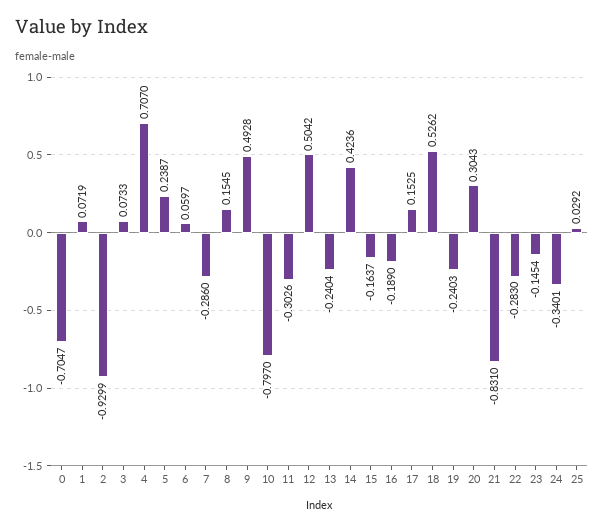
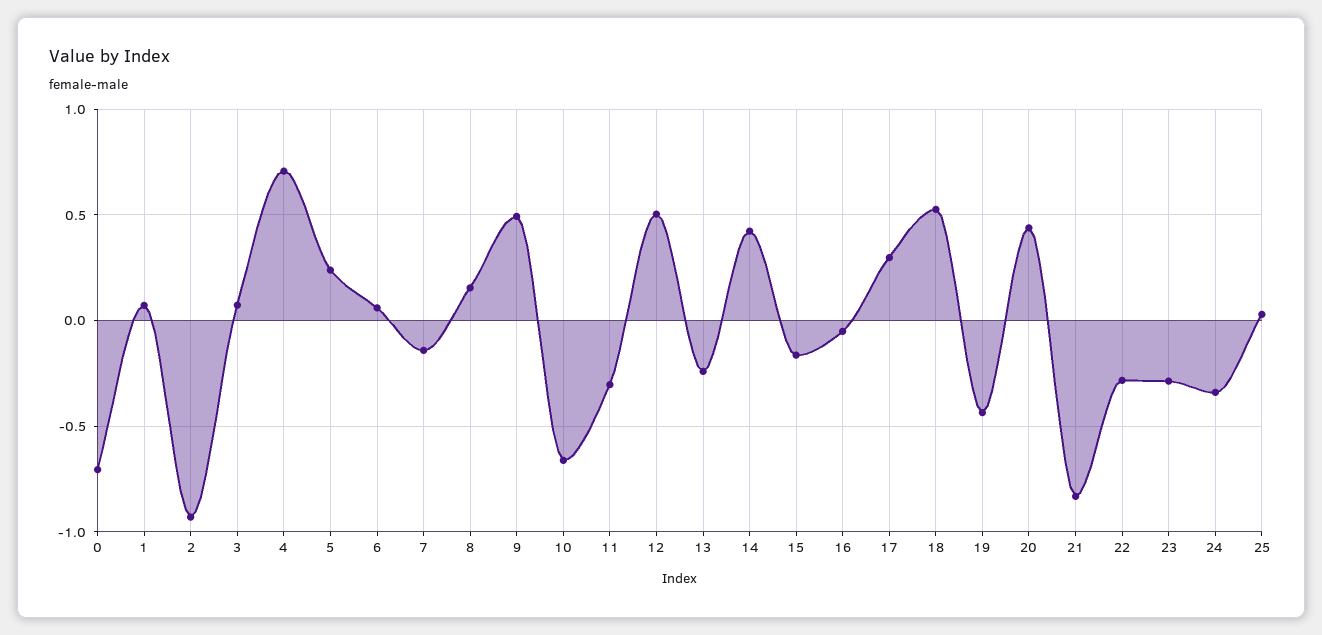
7: -0.286 -> -0.15
10: -0.797 -> -0.65
16: -0.189 -> -0.05
17: 0.1525 -> 0.3
19: -0.2403 -> -0.45
20: 0.3043 -> 0.45
23: -0.1454 -> -0.3

